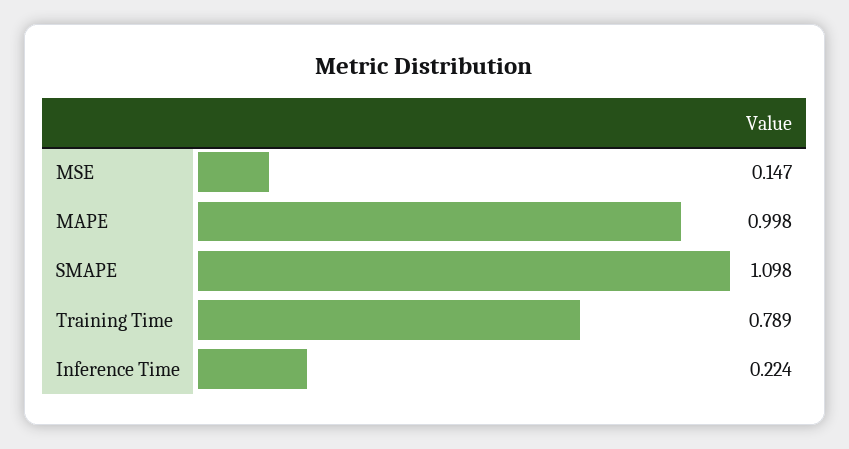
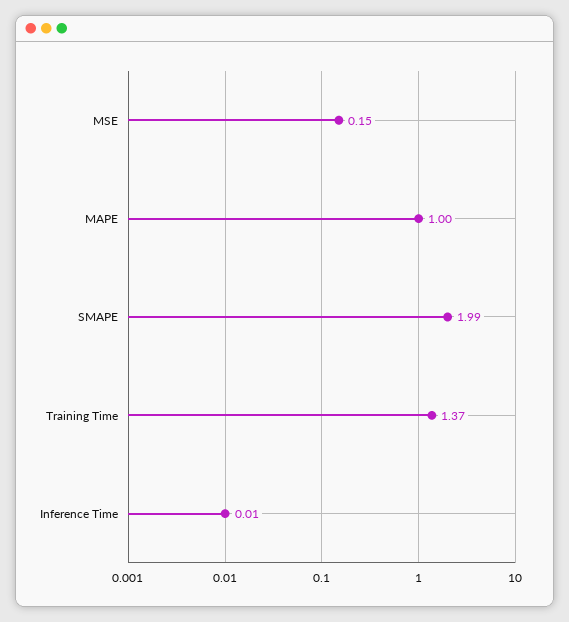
SMAPE: 1.098 -> 1.99
Training Time: 0.789 -> 1.37
Inference Time: 0.224 -> 0.01

